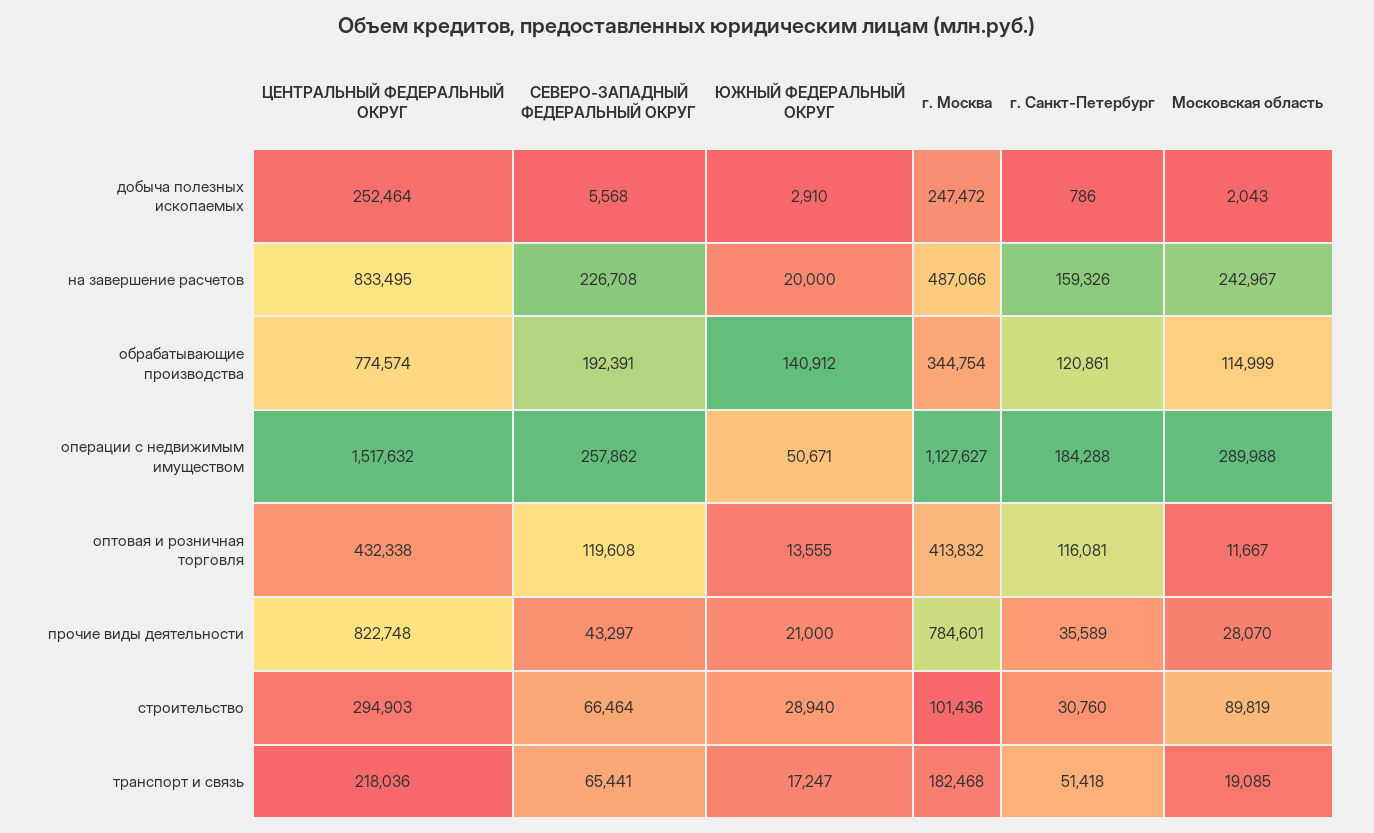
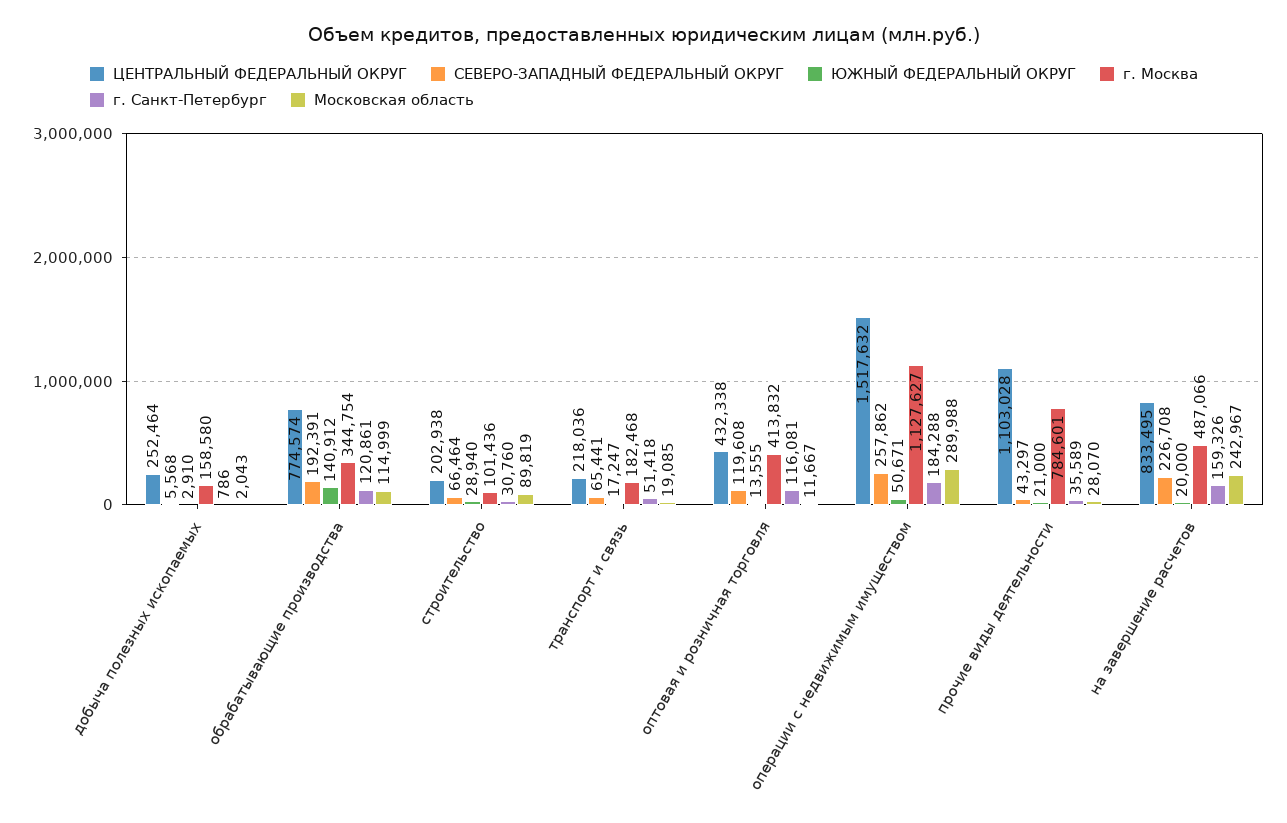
г. Москва, добыча полезных ископаемых: 247472 -> 158580
ЦЕНТРАЛЬНЫЙ ФЕДЕРАЛЬНЫЙ ОКРУГ, прочие виды деятельности: 822748 -> 1103028
ЦЕНТРАЛЬНЫЙ ФЕДЕРАЛЬНЫЙ ОКРУГ, строительство: 294903 -> 202938

